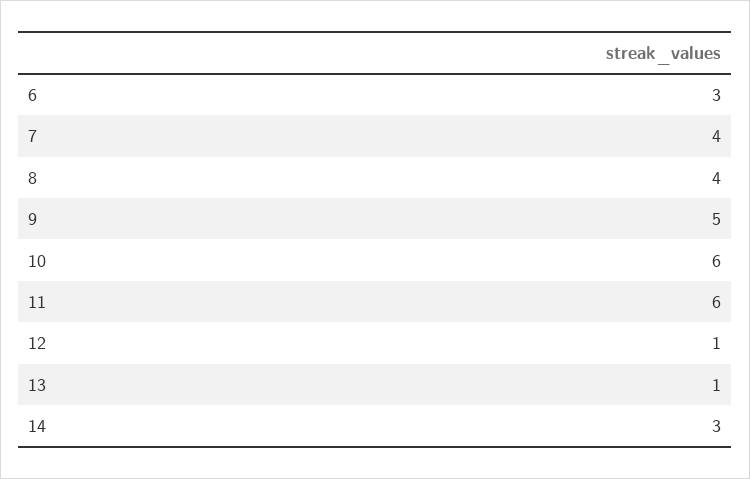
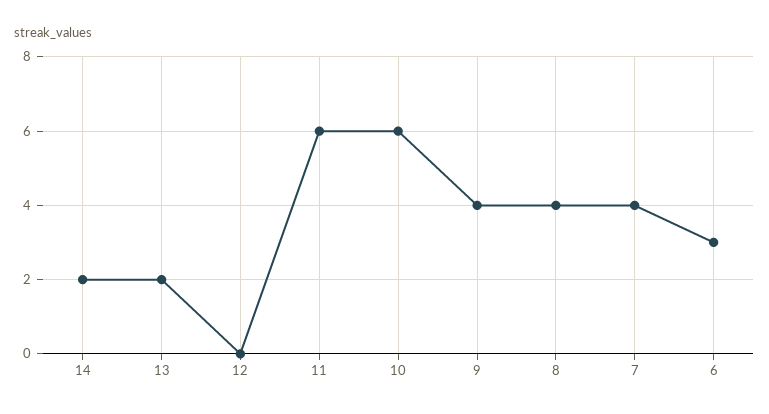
9: 5 -> 4
12: 1 -> 0
13: 1 -> 2
14: 3 -> 2

